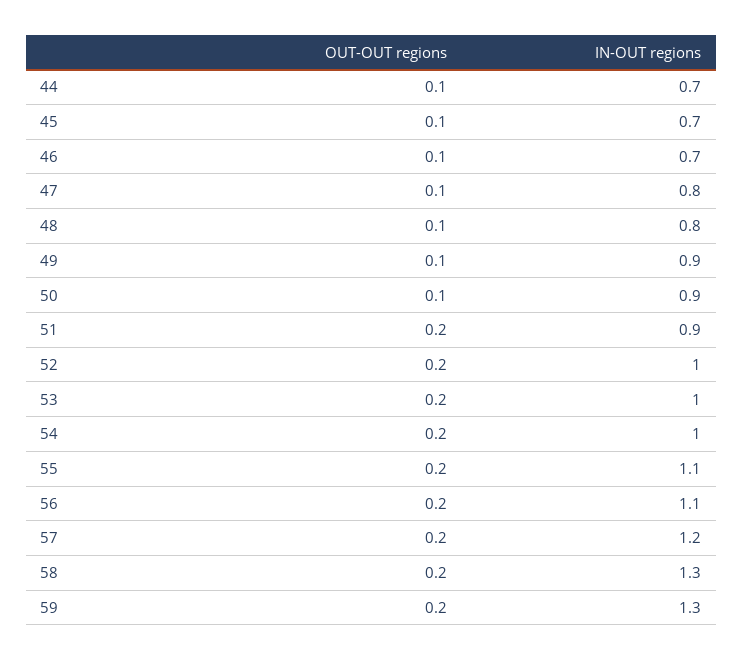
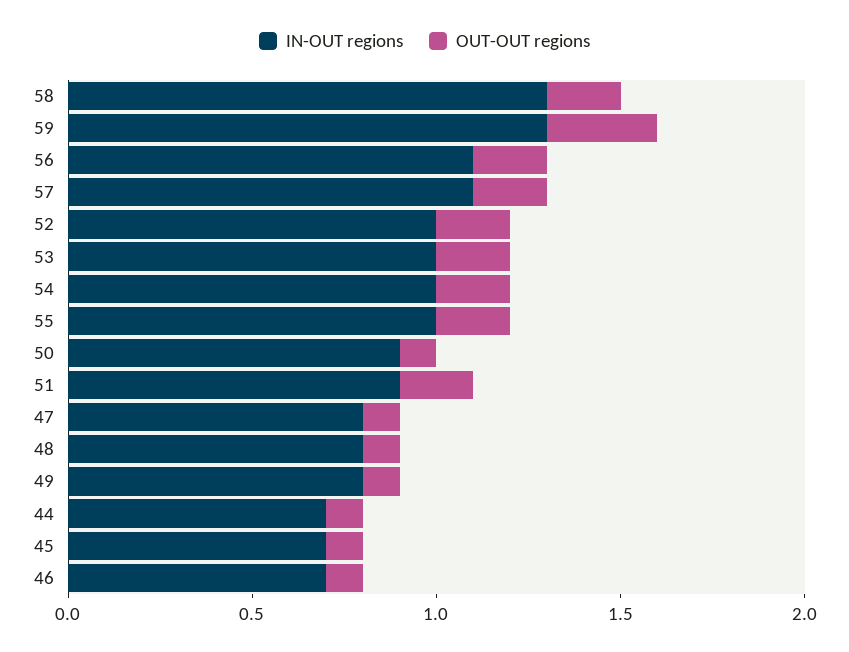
IN-OUT regions, 49: 0.9 -> 0.8
IN-OUT regions, 55: 1.1 -> 1
IN-OUT regions, 57: 1.2 -> 1.1
OUT-OUT regions, 59: 0.2 -> 0.3

